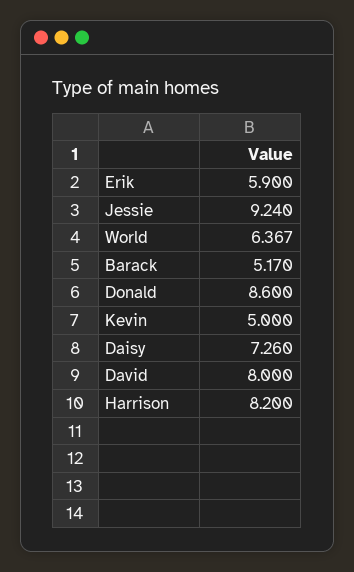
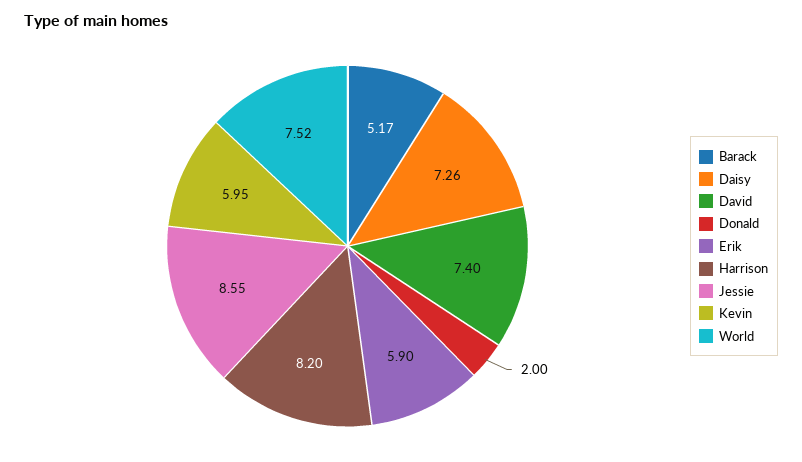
Jessie: 9.24 -> 8.55
World: 6.367 -> 7.52
Donald: 8.6 -> 2
Kevin: 5 -> 5.95
David: 8 -> 7.4

